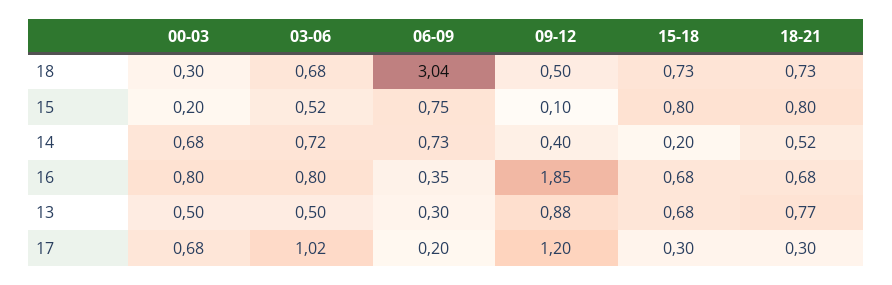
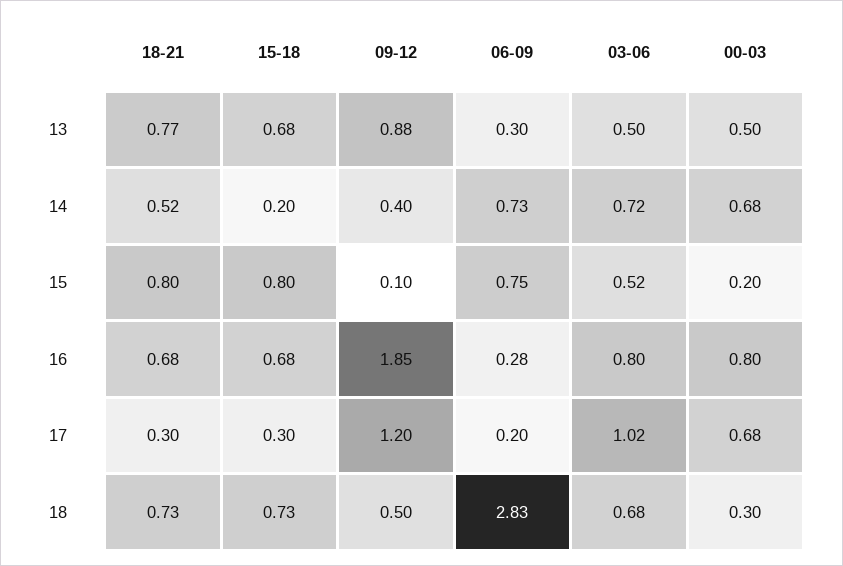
06-09, 18: 3.04 -> 2.83
06-09, 16: 0.35 -> 0.28

